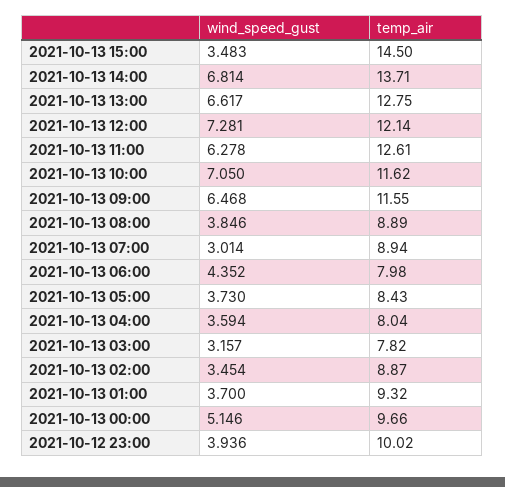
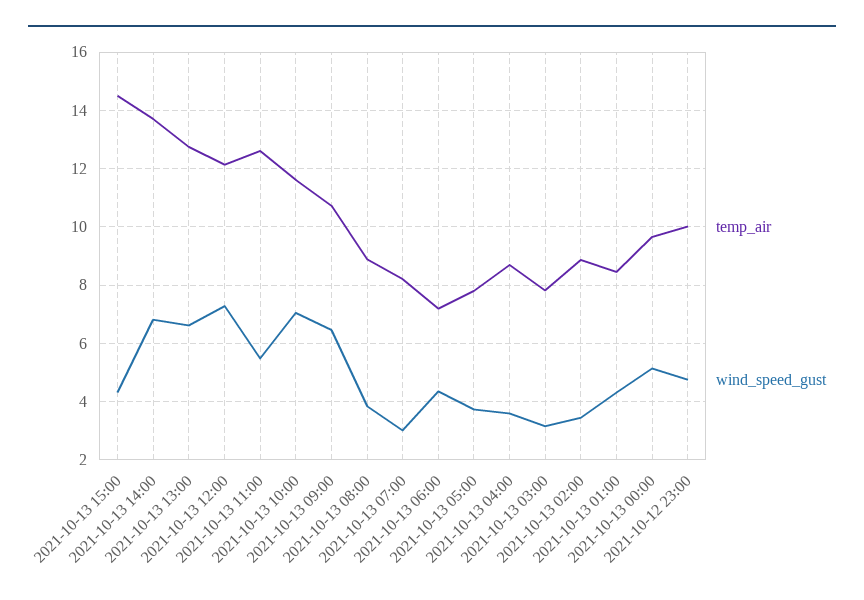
wind_speed_gust, 2021-10-13 15:00: 3.483 -> 4.25
wind_speed_gust, 2021-10-13 11:00: 6.278 -> 5.5
temp_air, 2021-10-13 09:00: 11.55 -> 10.75
temp_air, 2021-10-13 07:00: 8.94 -> 8.25
temp_air, 2021-10-13 06:00: 7.98 -> 7.25
temp_air, 2021-10-13 05:00: 8.43 -> 7.75
temp_air, 2021-10-13 04:00: 8.04 -> 8.75
wind_speed_gust, 2021-10-13 01:00: 3.7 -> 4.25
temp_air, 2021-10-13 01:00: 9.32 -> 8.5
wind_speed_gust, 2021-10-12 23:00: 3.936 -> 4.75

